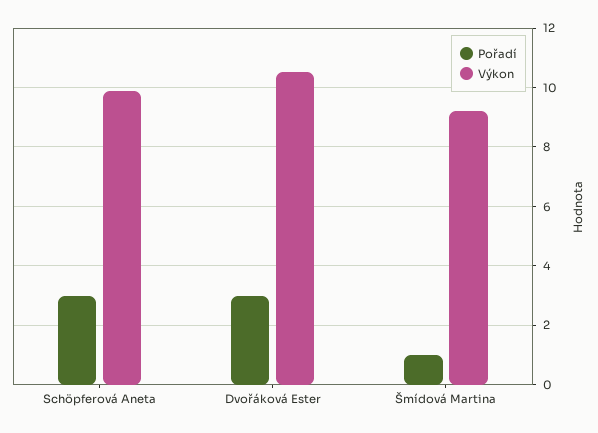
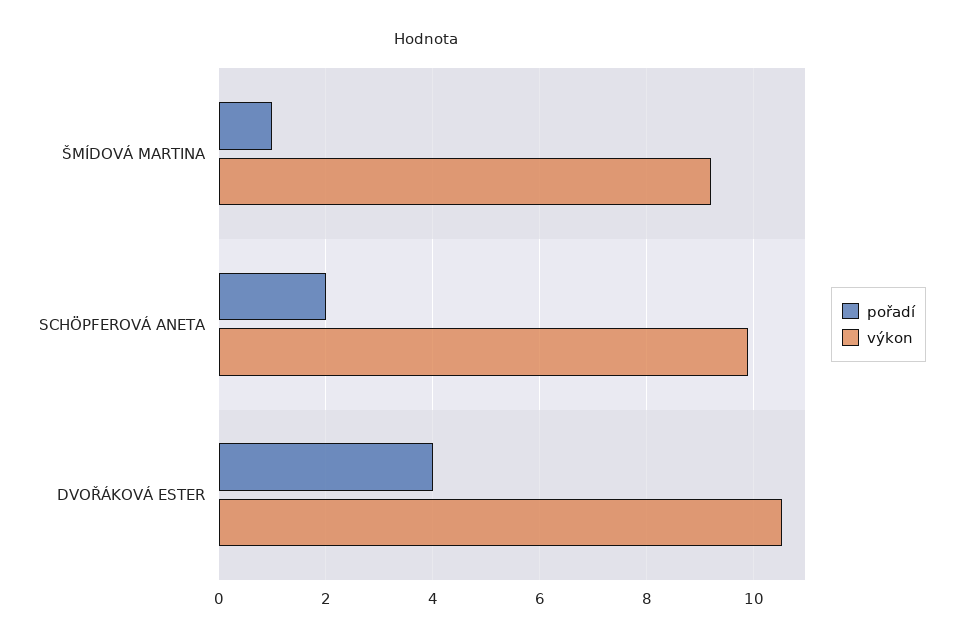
Pořadí, Schöpferová Aneta: 3 -> 2
Pořadí, Dvořáková Ester: 3 -> 4

